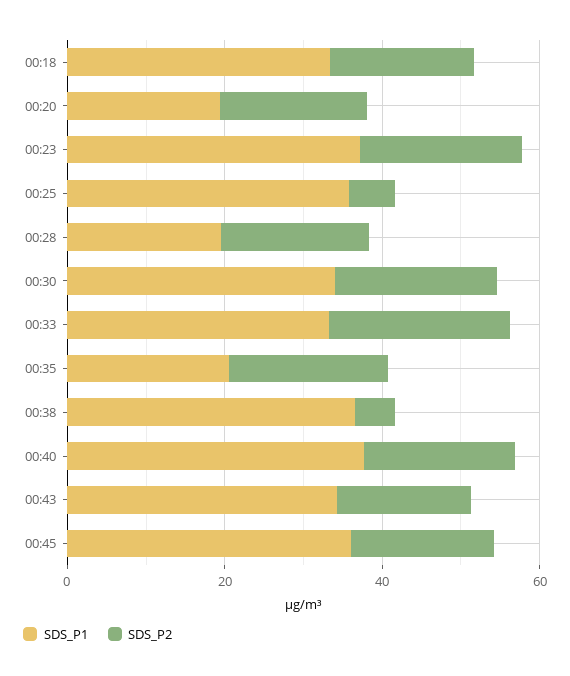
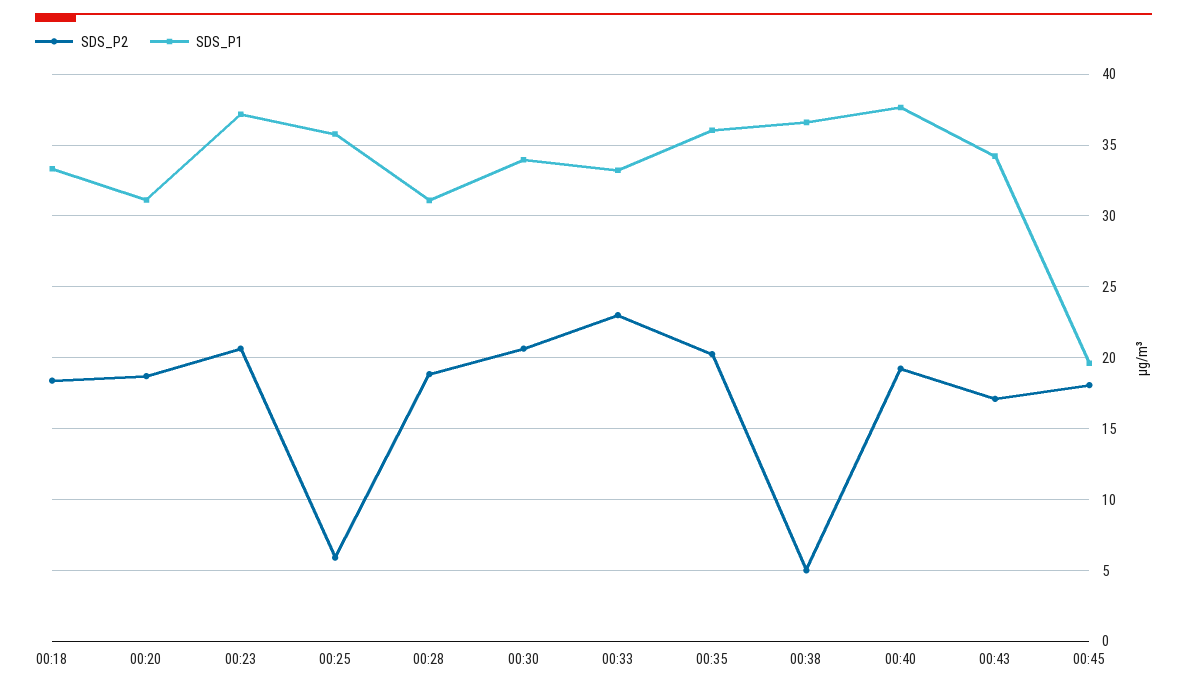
SDS_P1, 00:20: 20 -> 31
SDS_P1, 00:28: 20 -> 31
SDS_P1, 00:35: 20 -> 36
SDS_P1, 00:45: 35 -> 19.5

